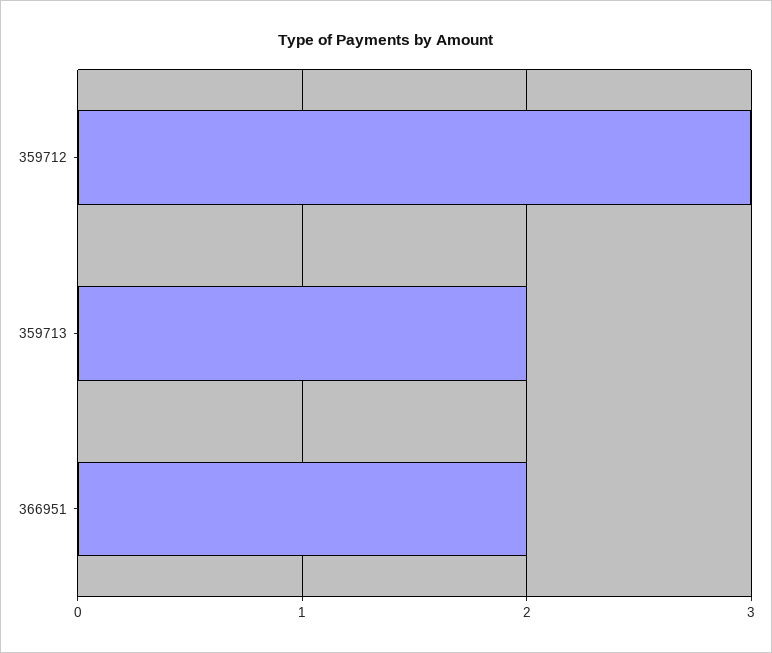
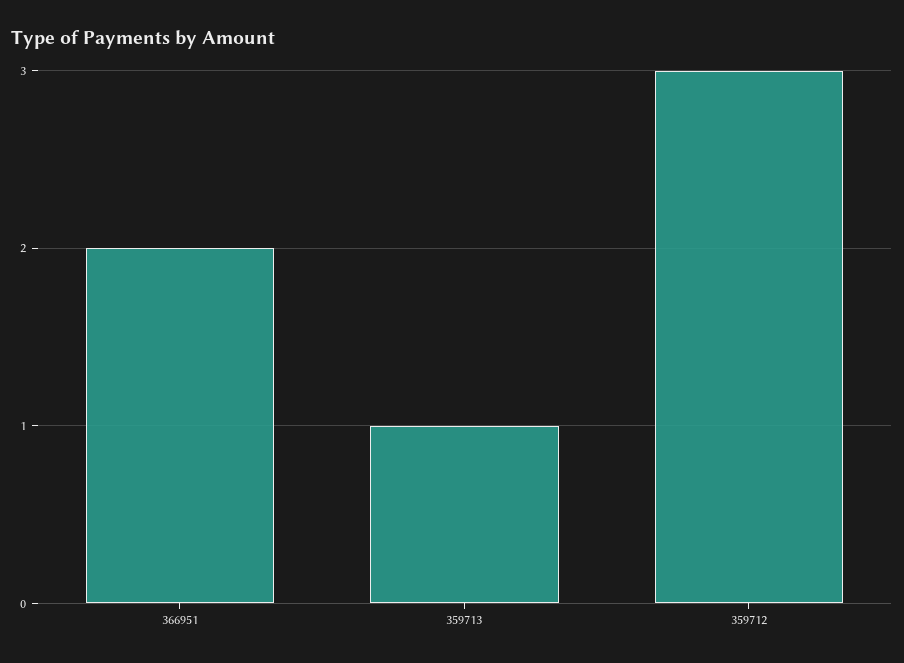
359713: 2 -> 1

